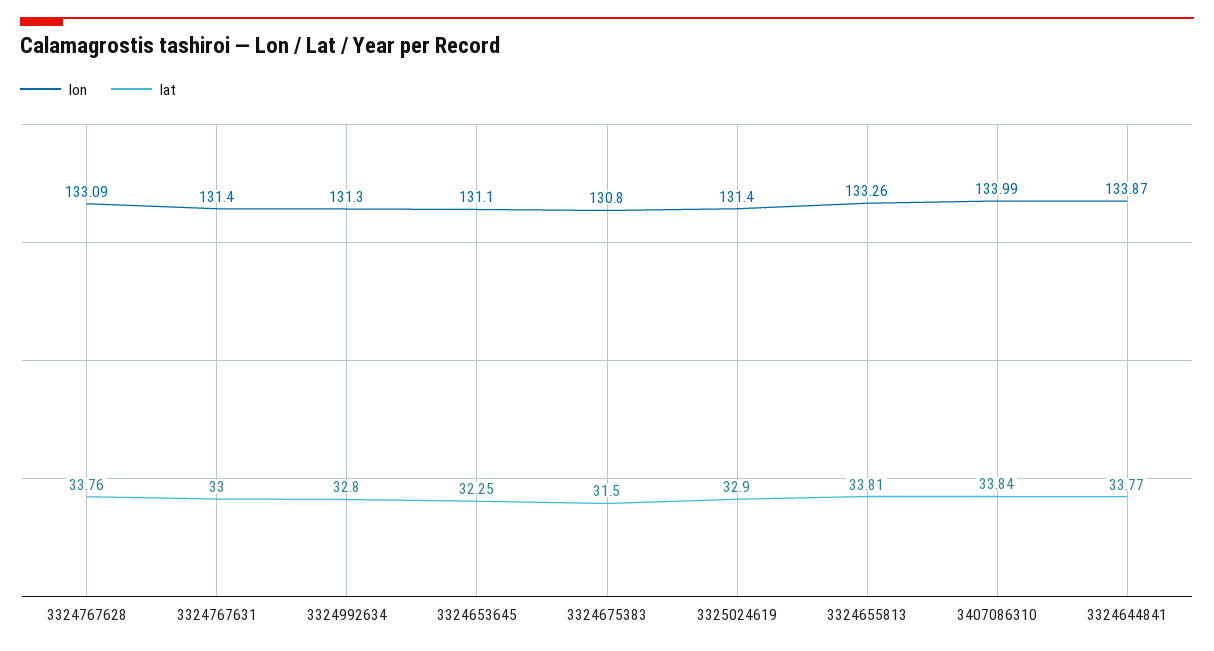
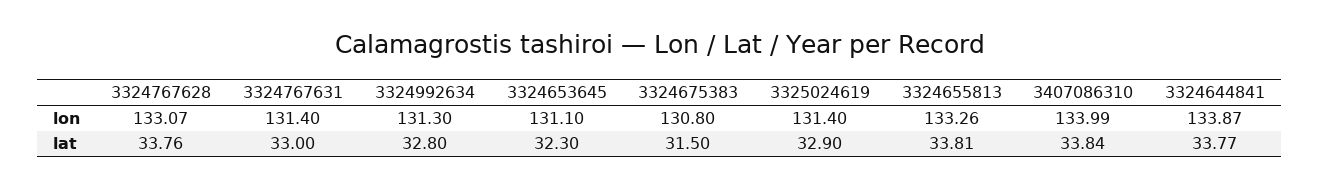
lon, 3324767628: 133.09 -> 133.07
lat, 3324653645: 32.25 -> 32.3

